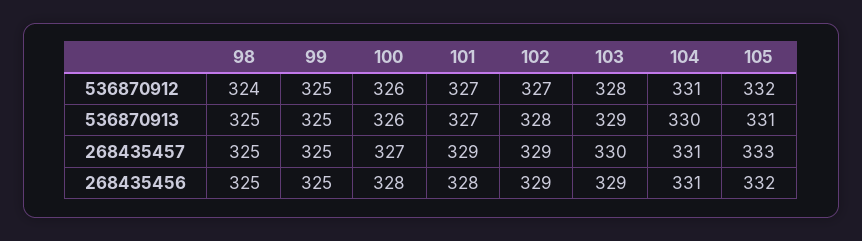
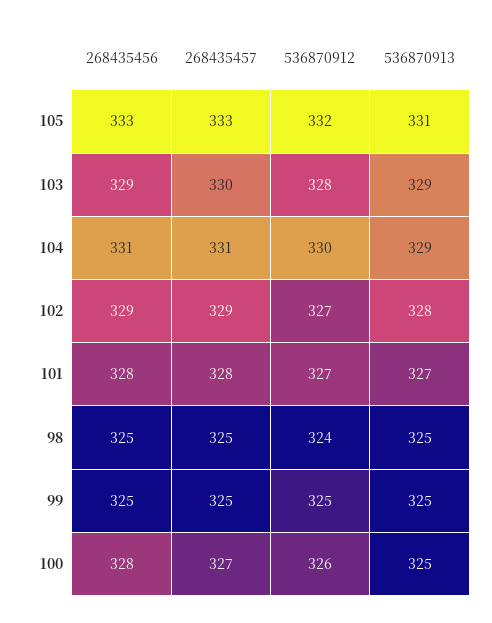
104, 536870912: 331 -> 330
100, 536870913: 326 -> 325
104, 536870913: 330 -> 329
101, 268435457: 329 -> 328
105, 268435456: 332 -> 333

